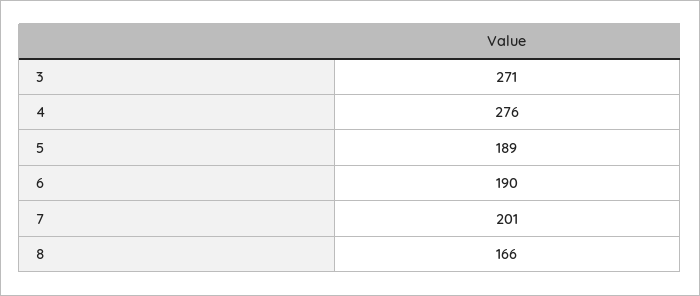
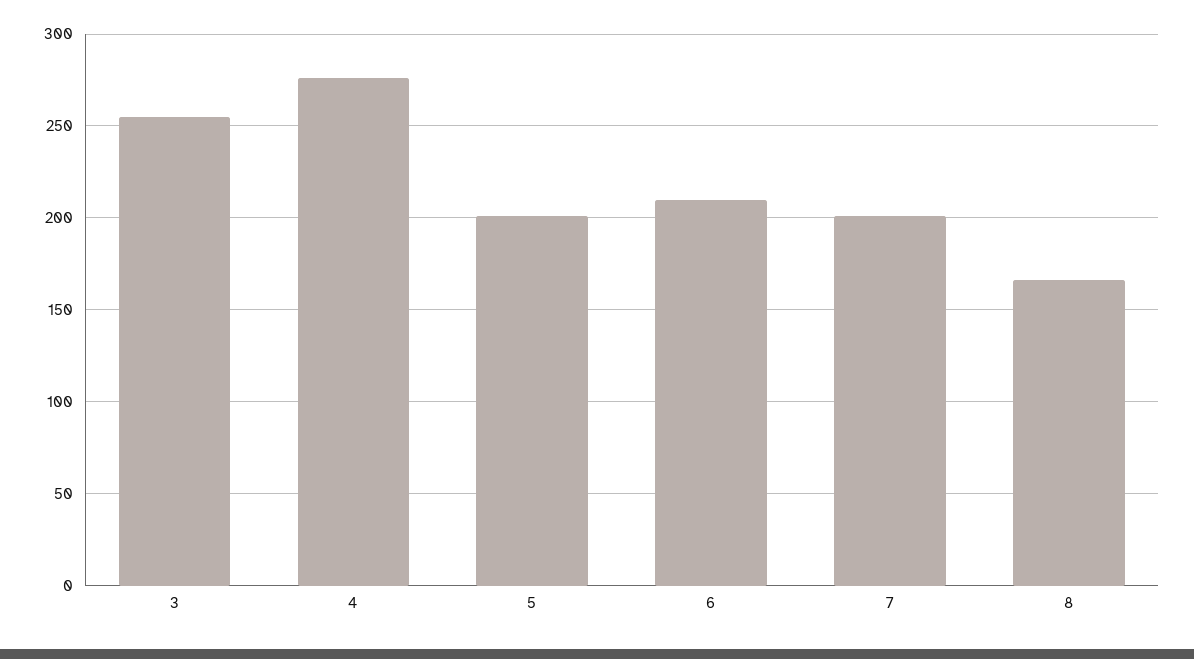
3: 271 -> 255
5: 189 -> 200
6: 190 -> 210

